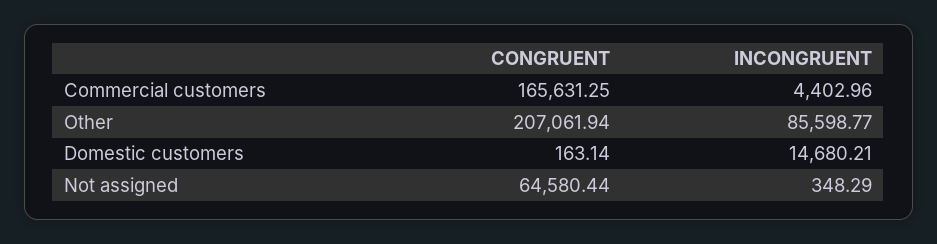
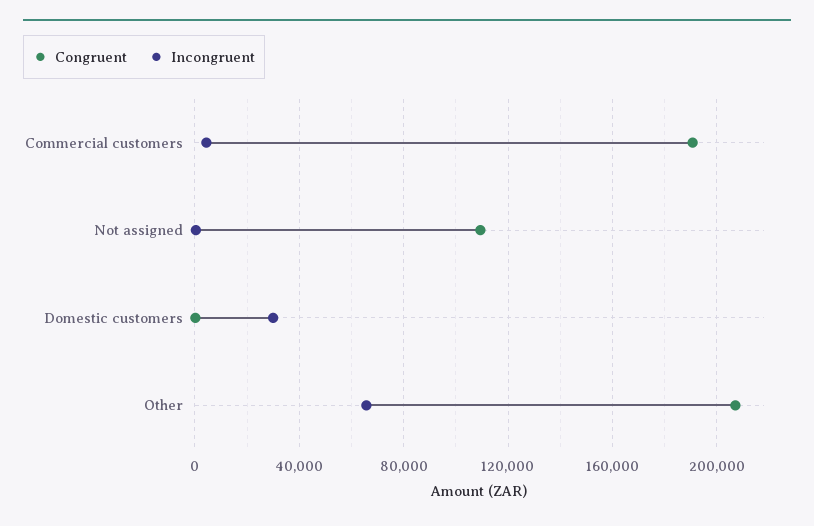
CONGRUENT, Commercial customers: 165631.25 -> 190000
INCONGRUENT, Other: 85598.77 -> 65000
INCONGRUENT, Domestic customers: 14680.21 -> 30000
CONGRUENT, Not assigned: 64580.44 -> 110000

